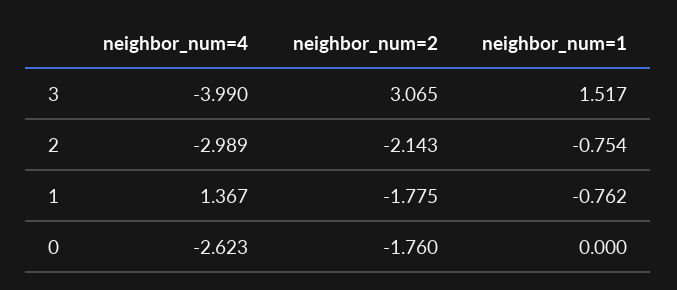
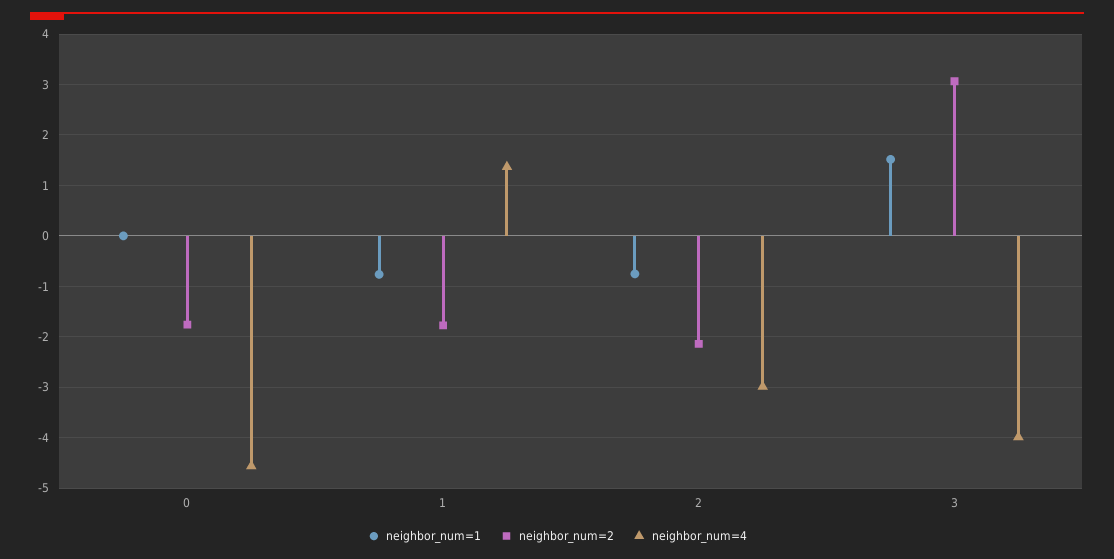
neighbor_num=4, 0: -2.623 -> -4.6

